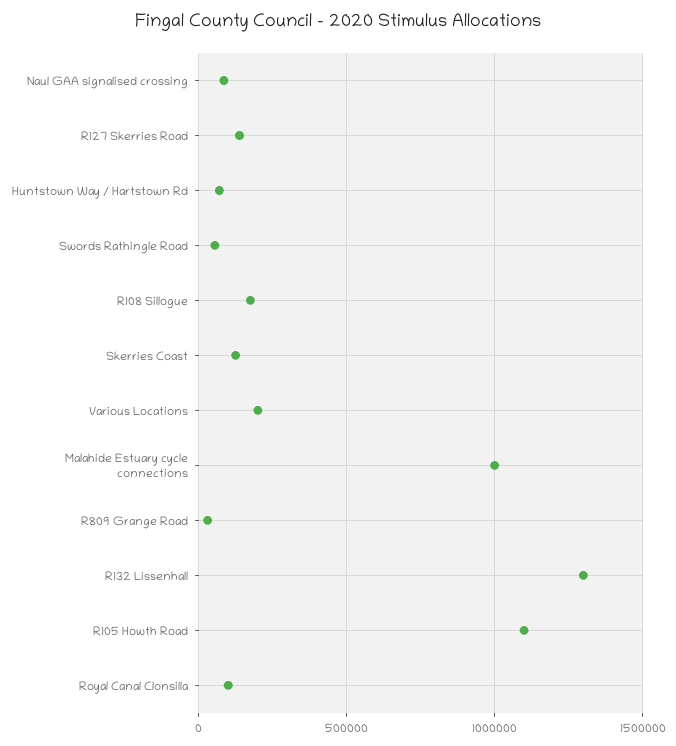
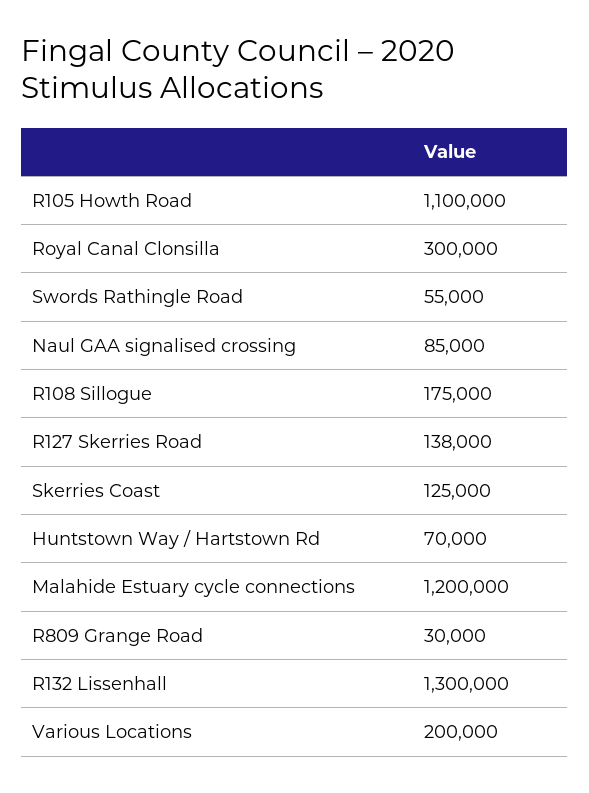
Malahide Estuary cycle connections: 1000000 -> 1200000
Royal Canal Clonsilla: 100000 -> 300000

